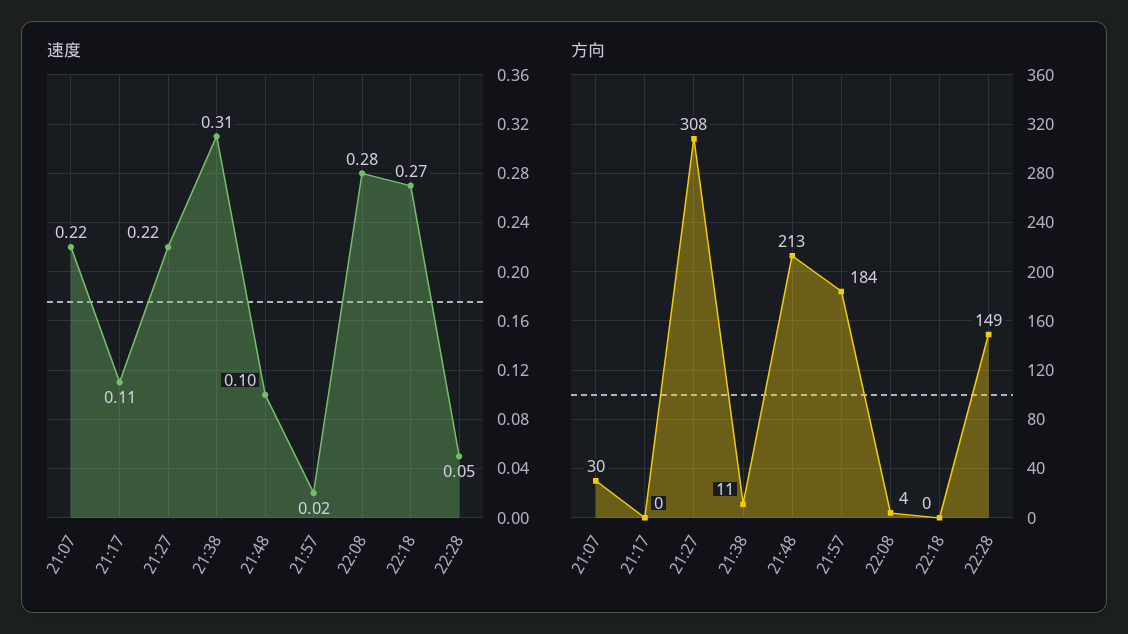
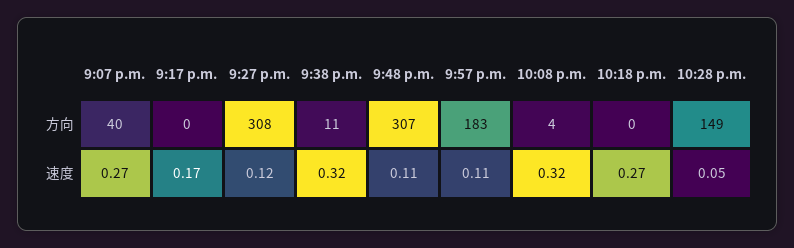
速度, 21:07: 0.22 -> 0.27
速度, 21:17: 0.11 -> 0.17
速度, 21:27: 0.22 -> 0.12
速度, 21:38: 0.31 -> 0.32
速度, 21:48: 0.1 -> 0.11
速度, 21:57: 0.02 -> 0.11
速度, 22:08: 0.28 -> 0.32
方向, 21:07: 30 -> 40
方向, 21:48: 213 -> 307
方向, 21:57: 184 -> 183

